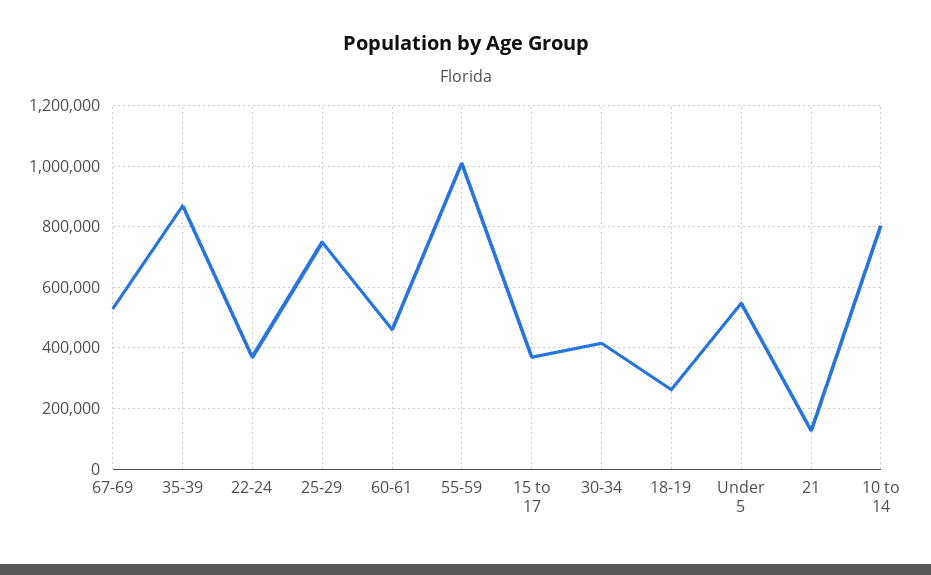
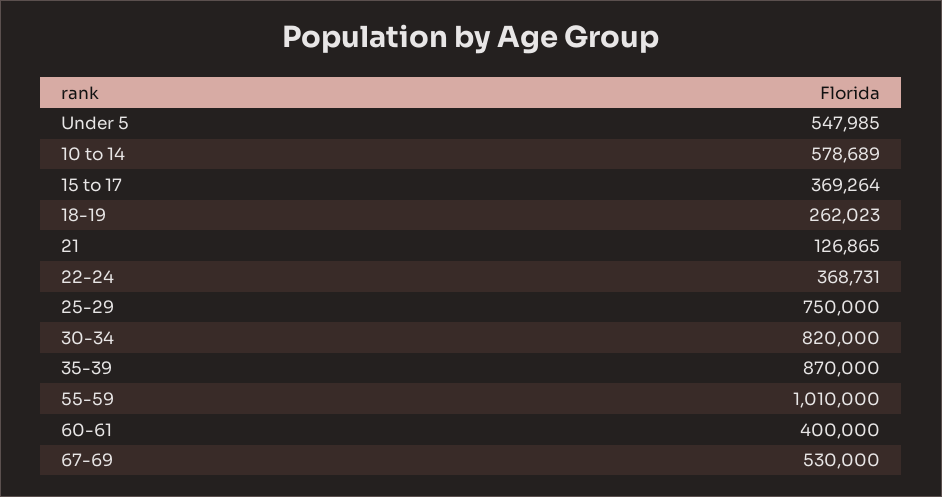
60-61: 460000 -> 400000
30-34: 420000 -> 820000
10 to 14: 800000 -> 578689

